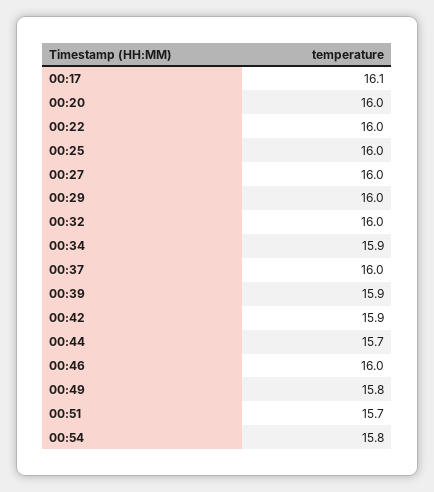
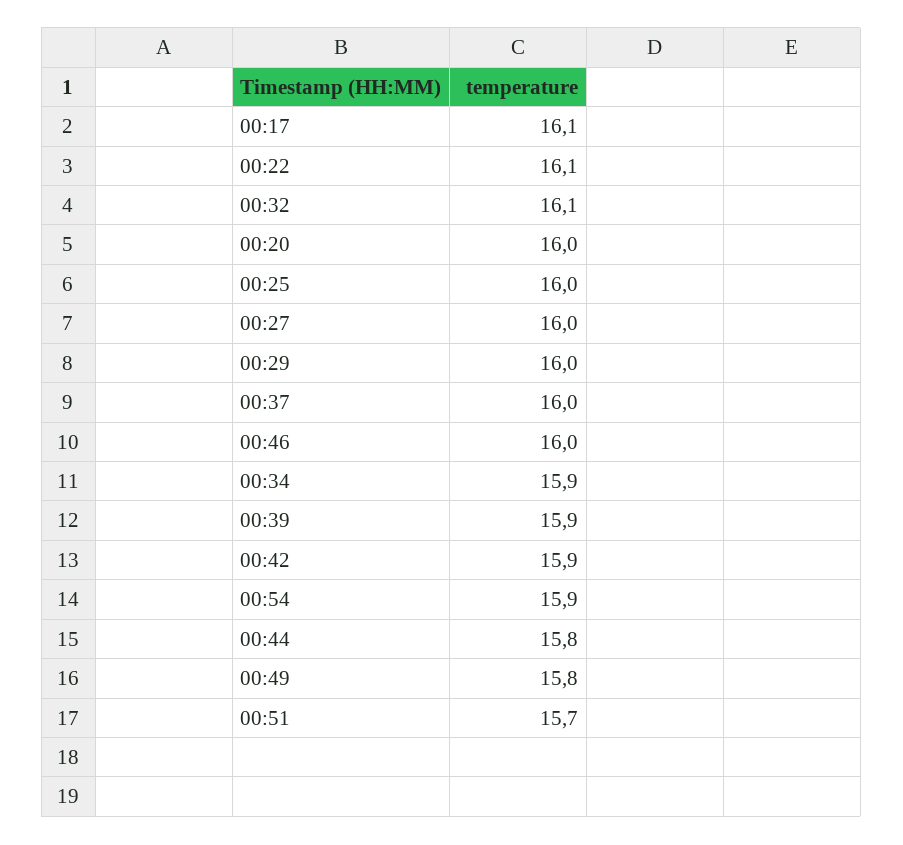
00:22: 16 -> 16.1
00:32: 16 -> 16.1
00:44: 15.7 -> 15.8
00:54: 15.8 -> 15.9

